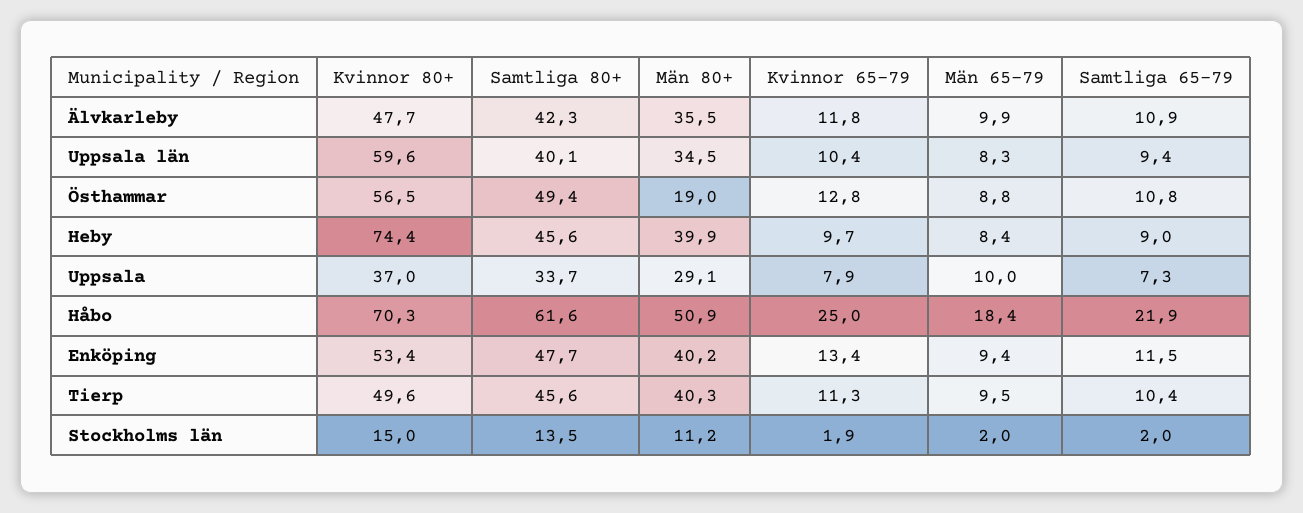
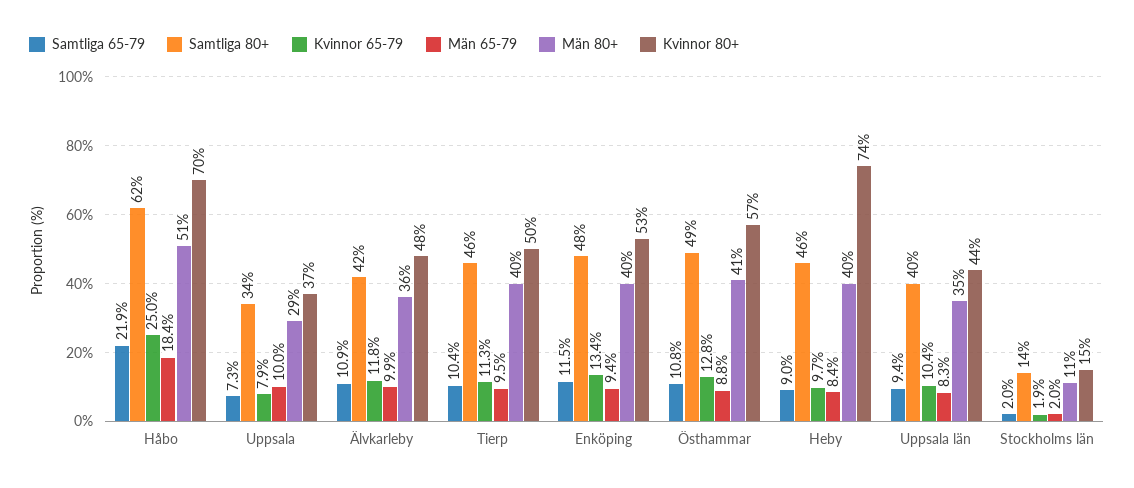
Kvinnor 80+, Uppsala län: 59.6 -> 44
Män 80+, Östhammar: 19 -> 41

